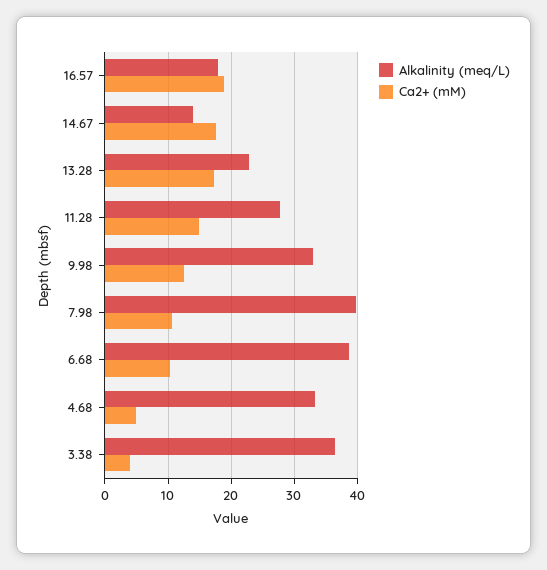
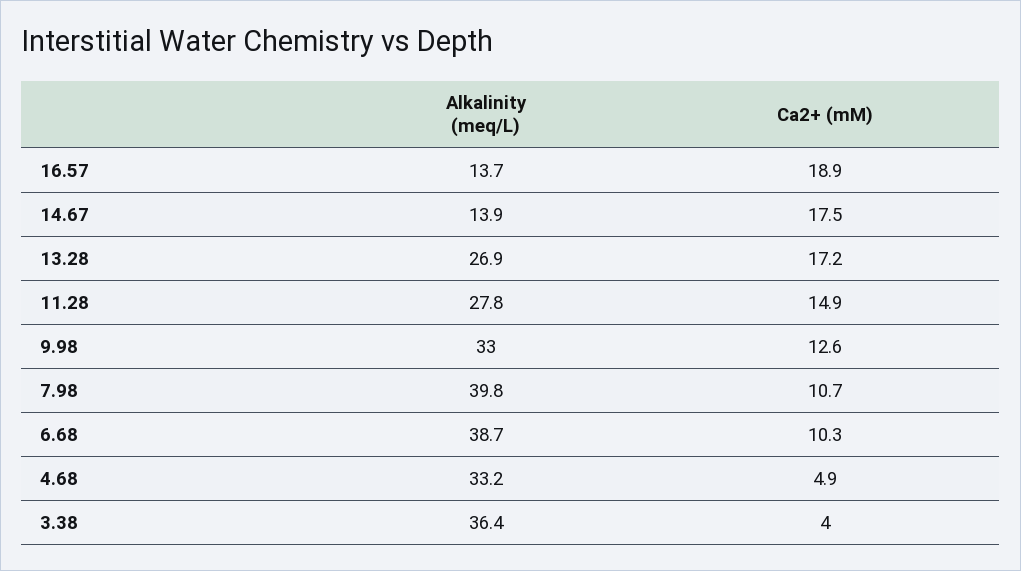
Alkalinity (meq/L), 16.57: 18 -> 13.7
Alkalinity (meq/L), 13.28: 23 -> 26.9

